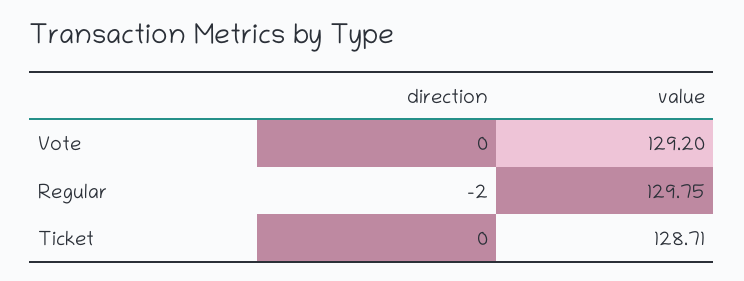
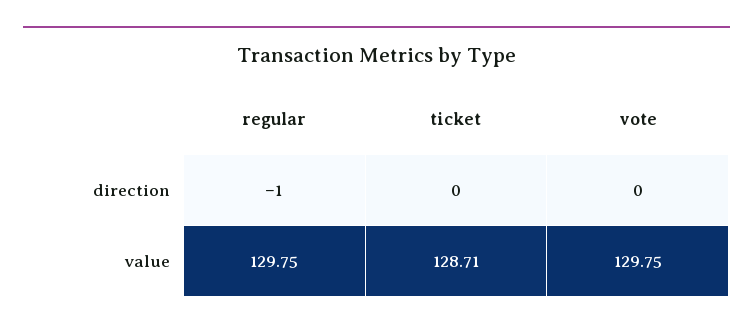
value, Vote: 129.2 -> 129.75
direction, Regular: -2 -> -1

